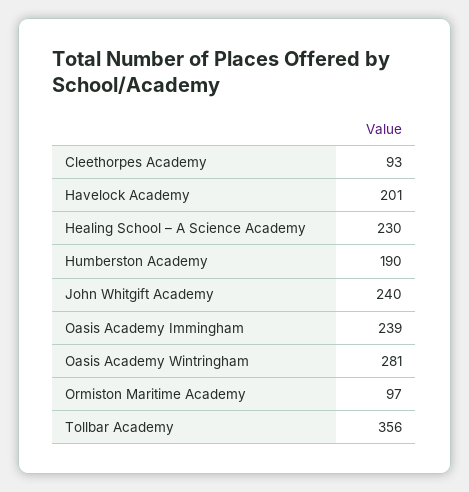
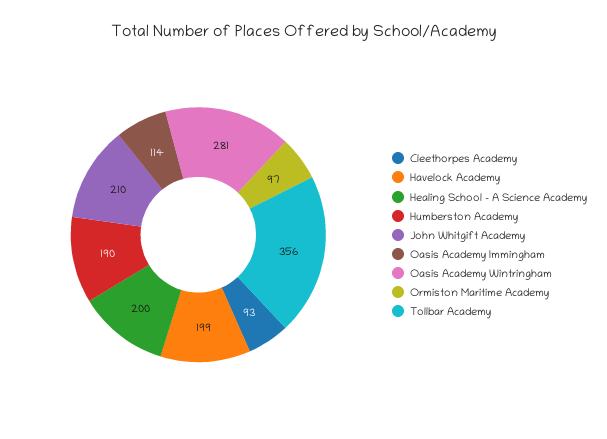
Havelock Academy: 201 -> 199
Healing School – A Science Academy: 230 -> 200
John Whitgift Academy: 240 -> 210
Oasis Academy Immingham: 239 -> 114

